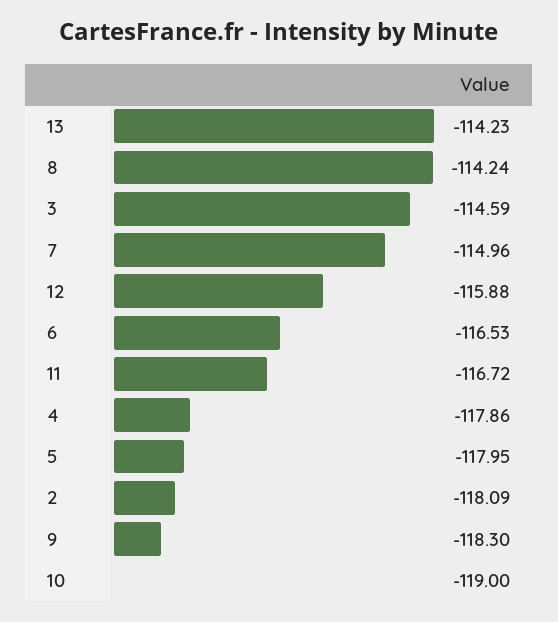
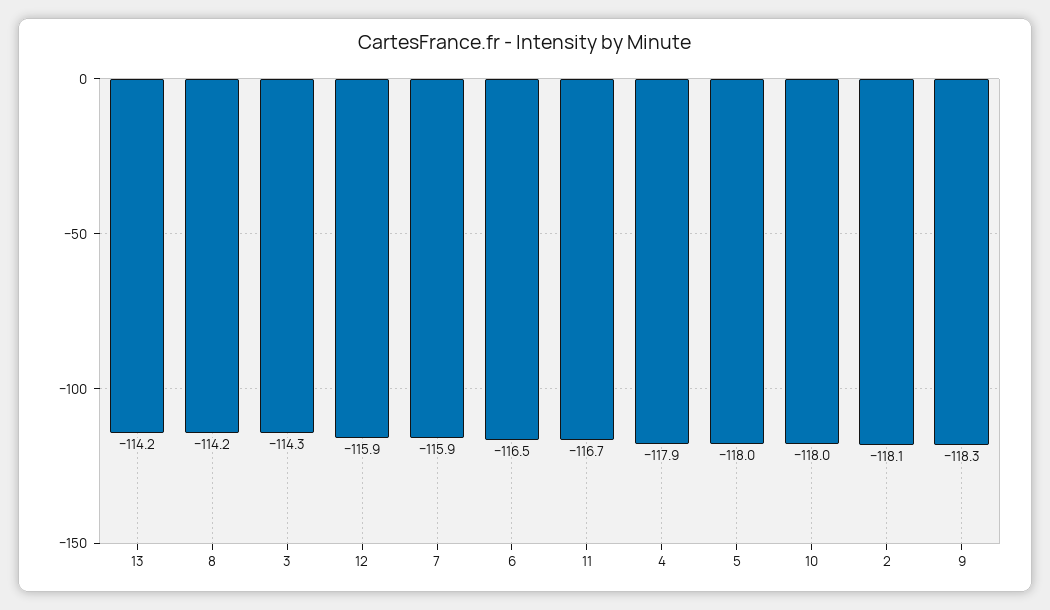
3: -114.59 -> -114.3
7: -114.96 -> -115.9
10: -119 -> -118

